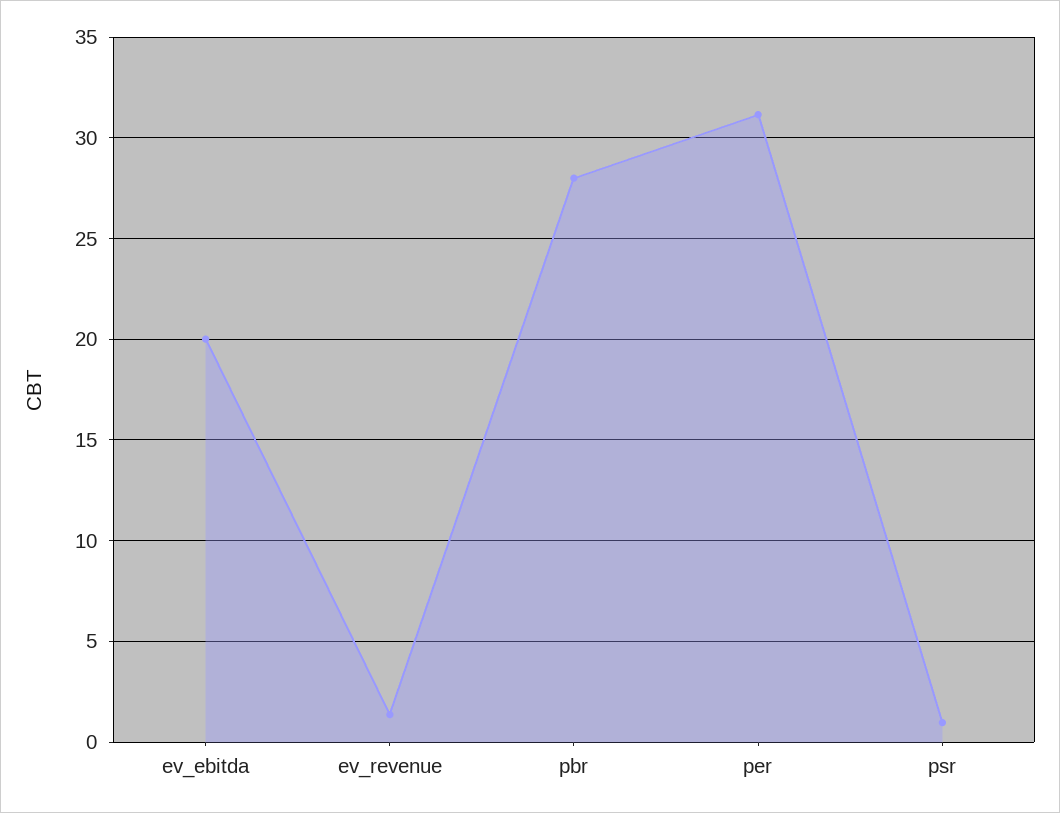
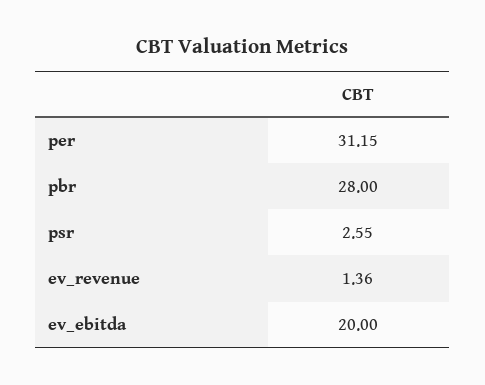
psr: 1 -> 2.55

